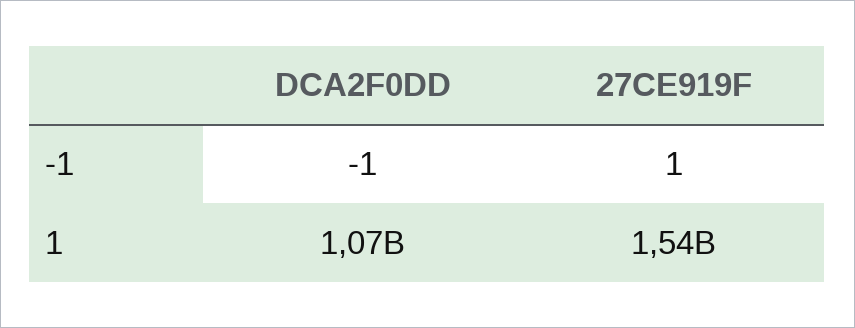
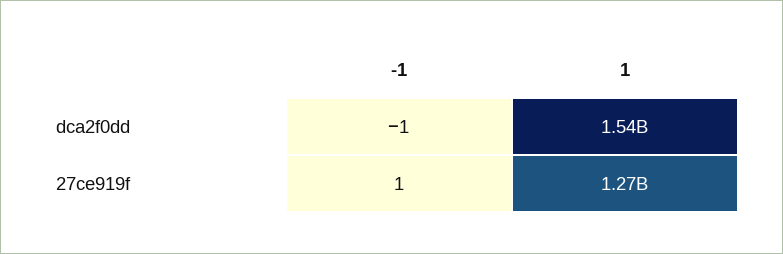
DCA2F0DD, 1: 1070000000 -> 1540000000
27CE919F, 1: 1540000000 -> 1270000000

